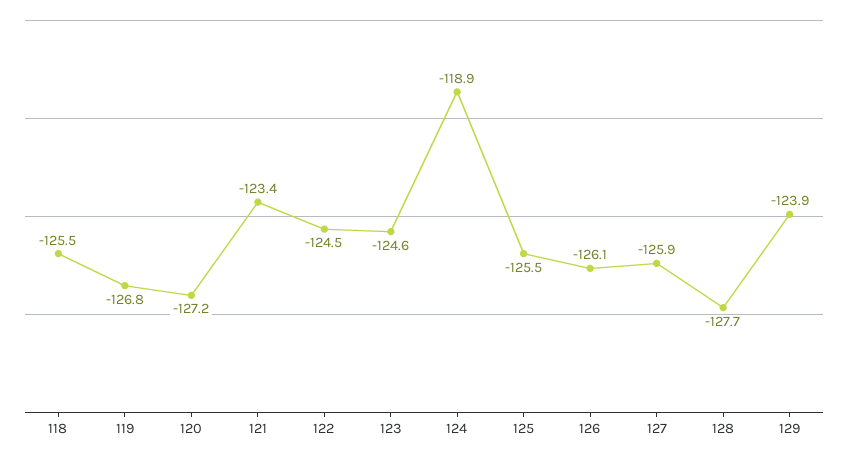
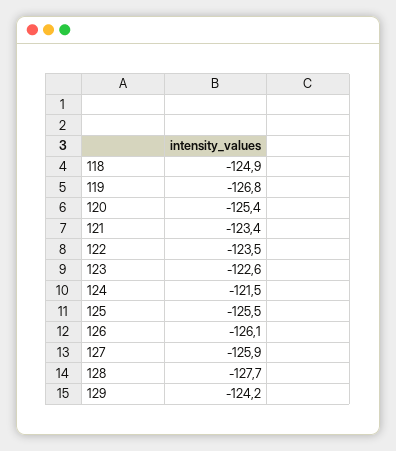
118: -125.5 -> -124.9
120: -127.2 -> -125.4
122: -124.5 -> -123.5
123: -124.6 -> -122.6
124: -118.9 -> -121.5
129: -123.9 -> -124.2

